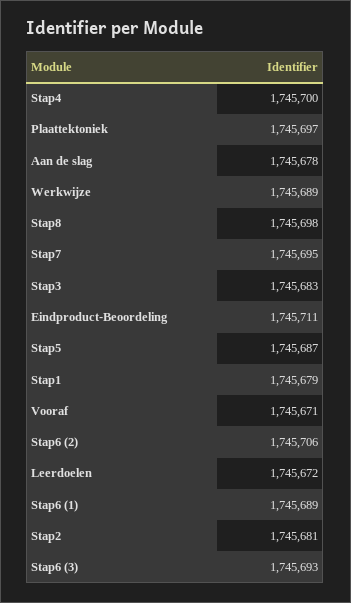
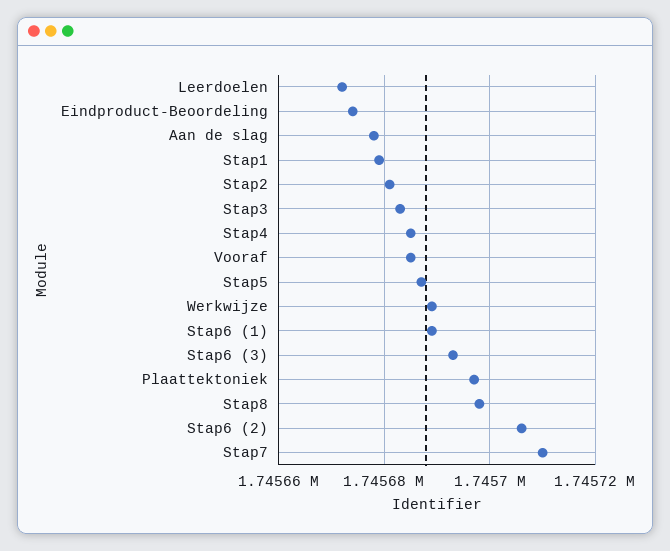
Stap4: 1745700 -> 1745685
Stap7: 1745695 -> 1745710
Eindproduct-Beoordeling: 1745711 -> 1745675
Vooraf: 1745671 -> 1745685

